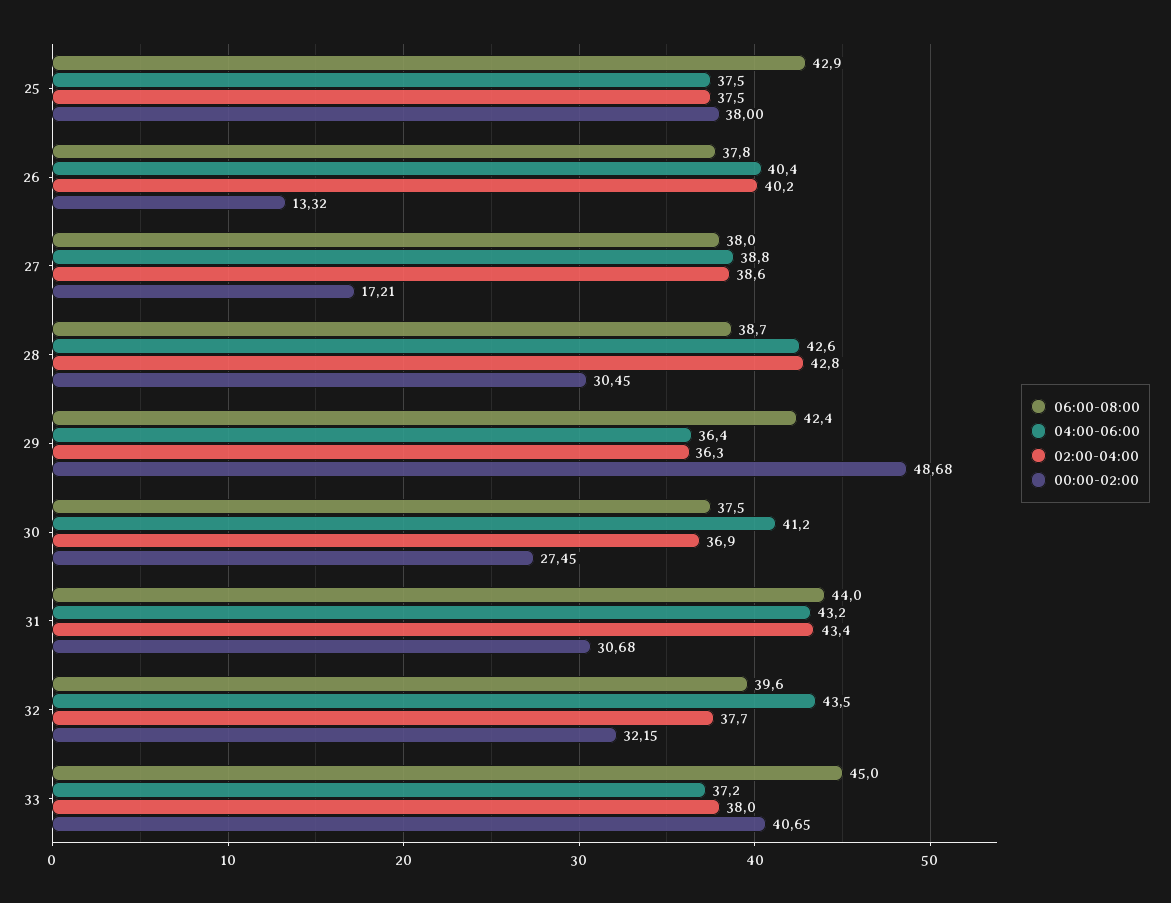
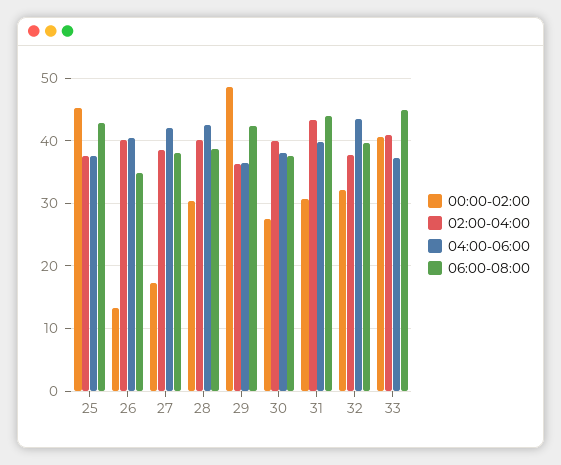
00:00-02:00, 25: 38 -> 45
06:00-08:00, 26: 37.8 -> 35
04:00-06:00, 27: 38.8 -> 42
02:00-04:00, 28: 42.8 -> 40
04:00-06:00, 30: 41.2 -> 38
02:00-04:00, 30: 36.9 -> 40
04:00-06:00, 31: 43.2 -> 40
02:00-04:00, 33: 38 -> 41

